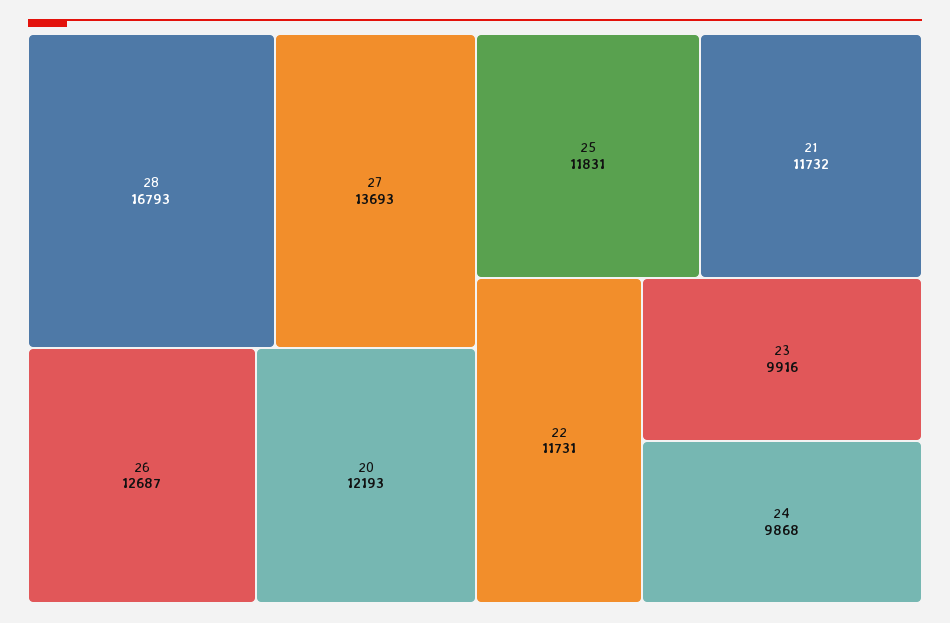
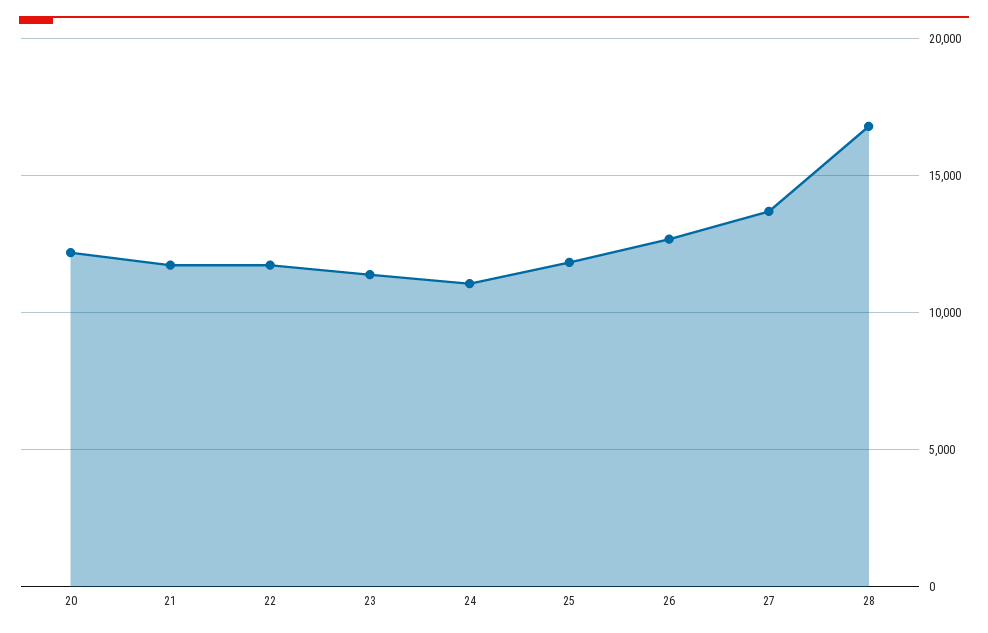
23: 9916 -> 11500
24: 9868 -> 11000

